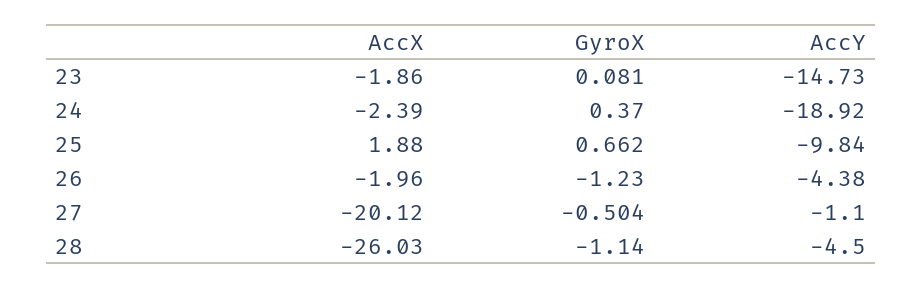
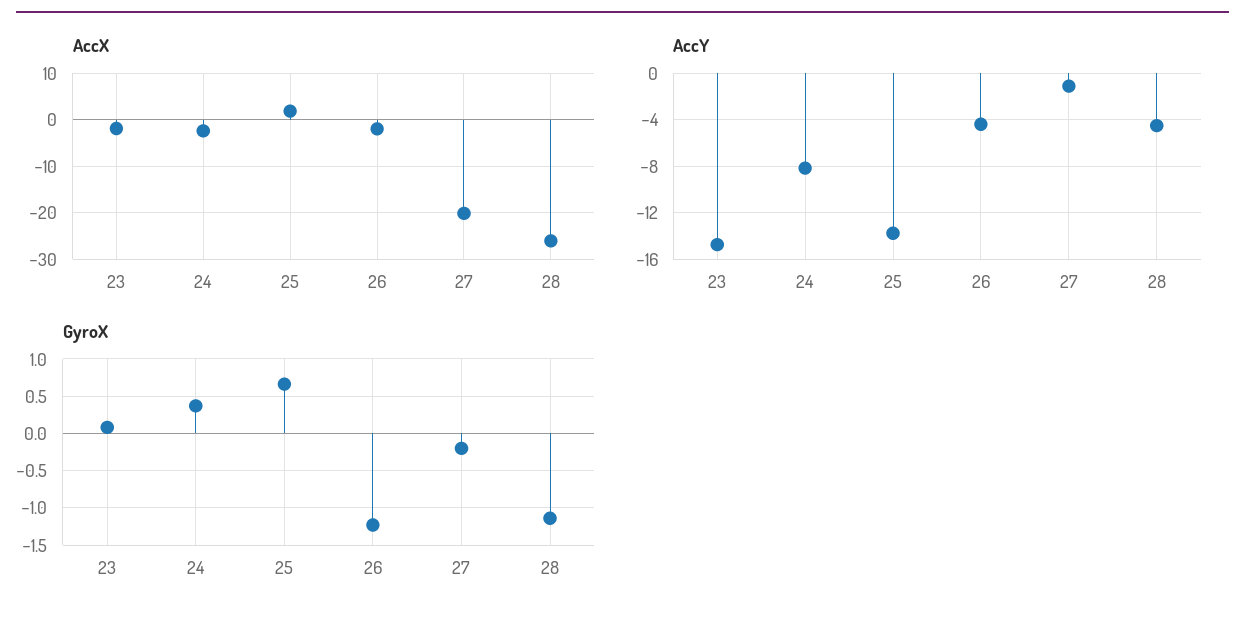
AccY, 24: -18.92 -> -8
AccY, 25: -9.84 -> -14
GyroX, 27: -0.504 -> -0.2

